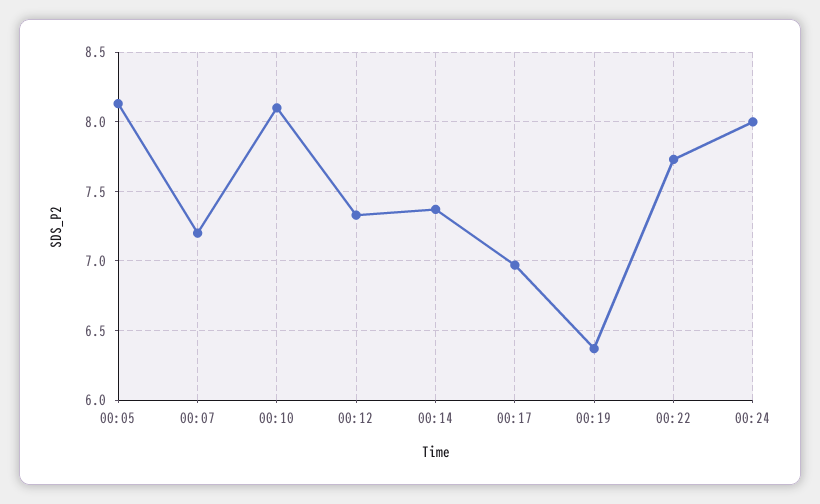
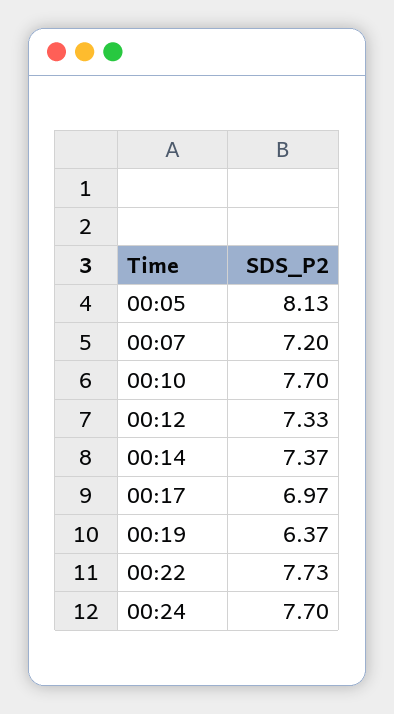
00:10: 8.1 -> 7.7
00:24: 8 -> 7.7

